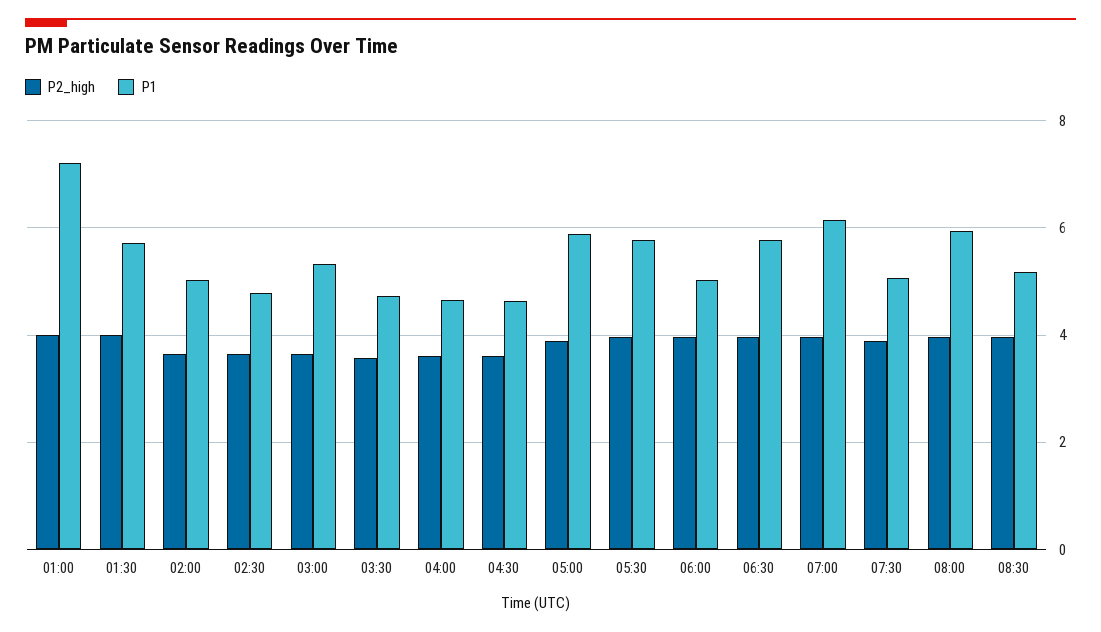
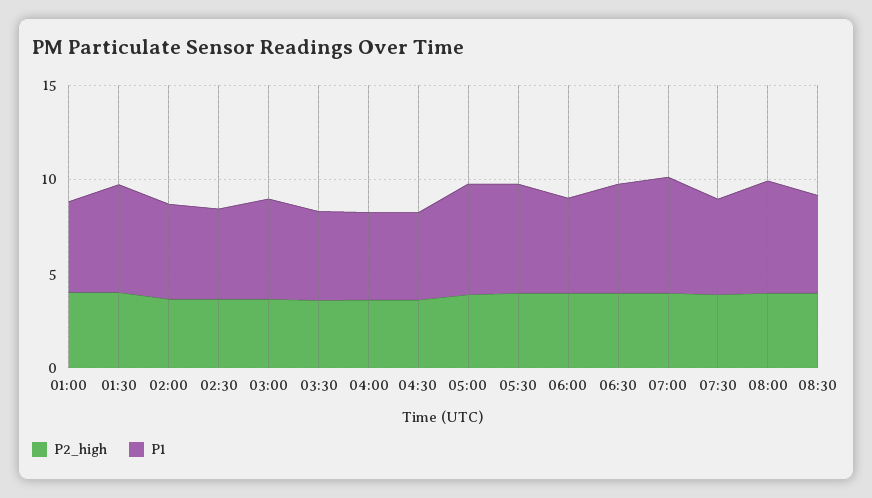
P1, 01:00: 7.2 -> 5

